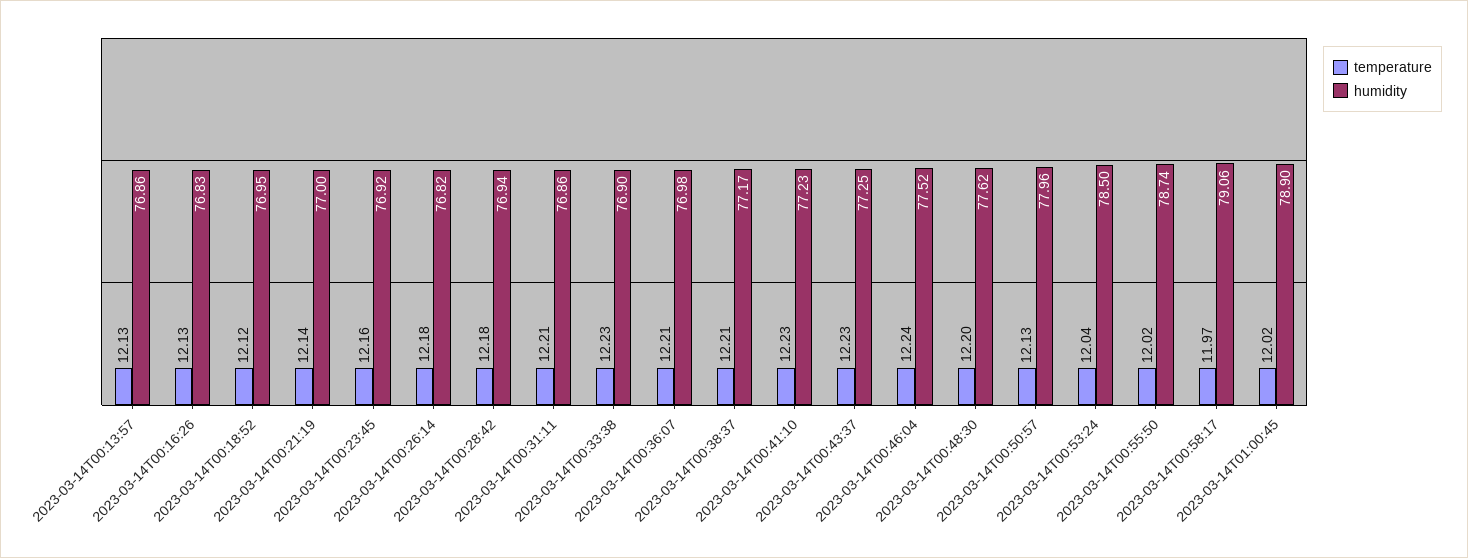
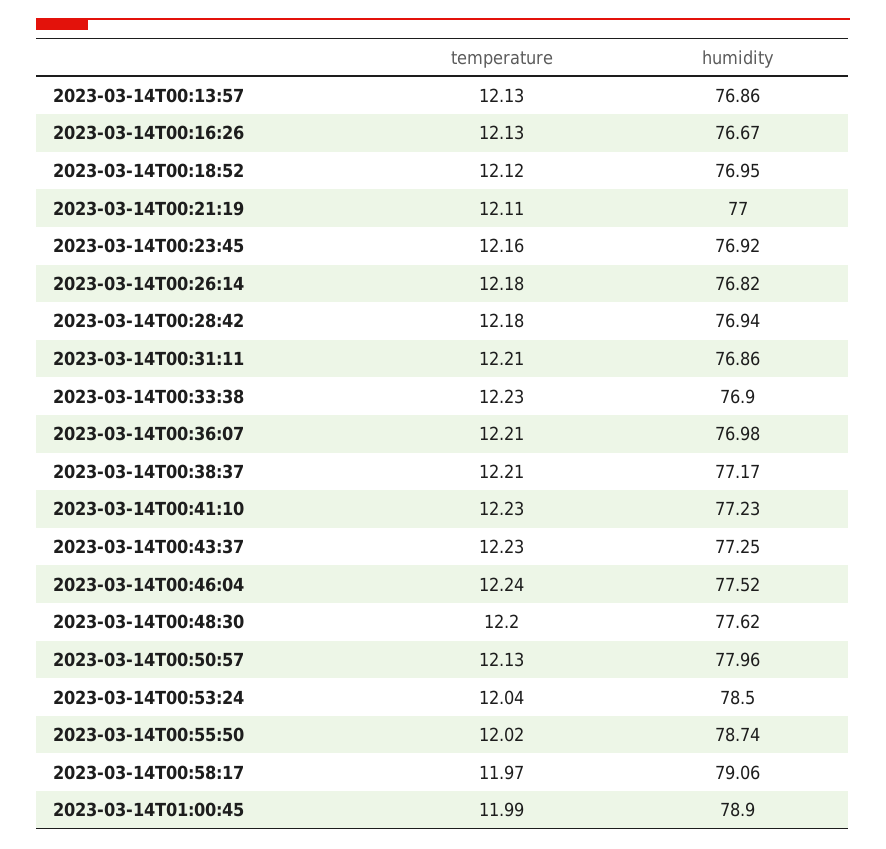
humidity, 2023-03-14T00:16:26: 76.83 -> 76.67
temperature, 2023-03-14T00:21:19: 12.14 -> 12.11
temperature, 2023-03-14T01:00:45: 12.02 -> 11.99

